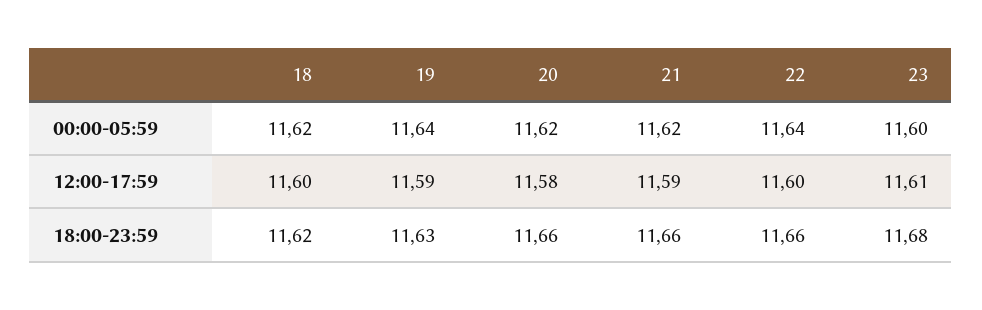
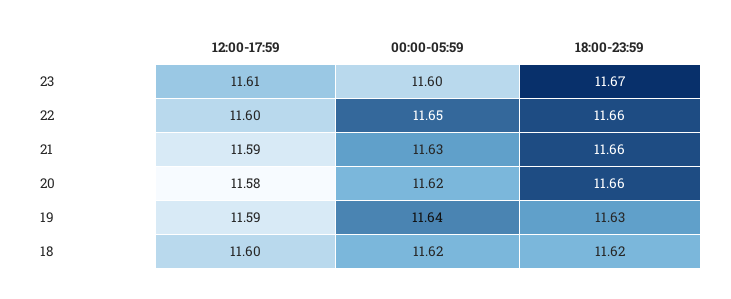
21, 00:00-05:59: 11.62 -> 11.63
22, 00:00-05:59: 11.64 -> 11.65
23, 18:00-23:59: 11.68 -> 11.67

